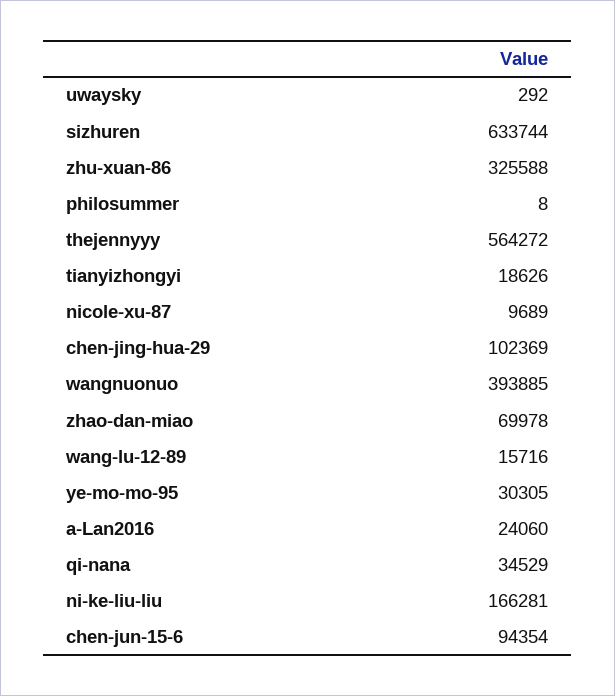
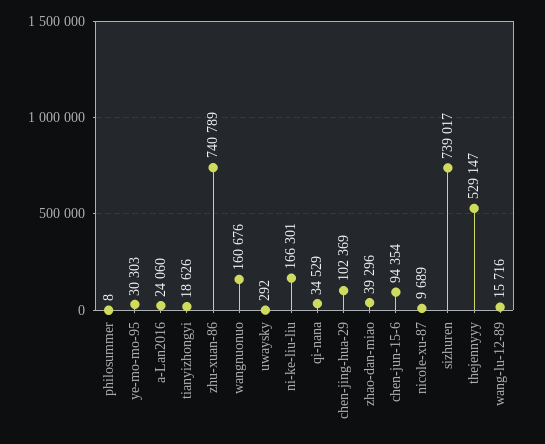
sizhuren: 633744 -> 739017
zhu-xuan-86: 325588 -> 740789
thejennyyy: 564272 -> 529147
wangnuonuo: 393885 -> 160676
zhao-dan-miao: 69978 -> 39296
ye-mo-mo-95: 30305 -> 30303
ni-ke-liu-liu: 166281 -> 166301

